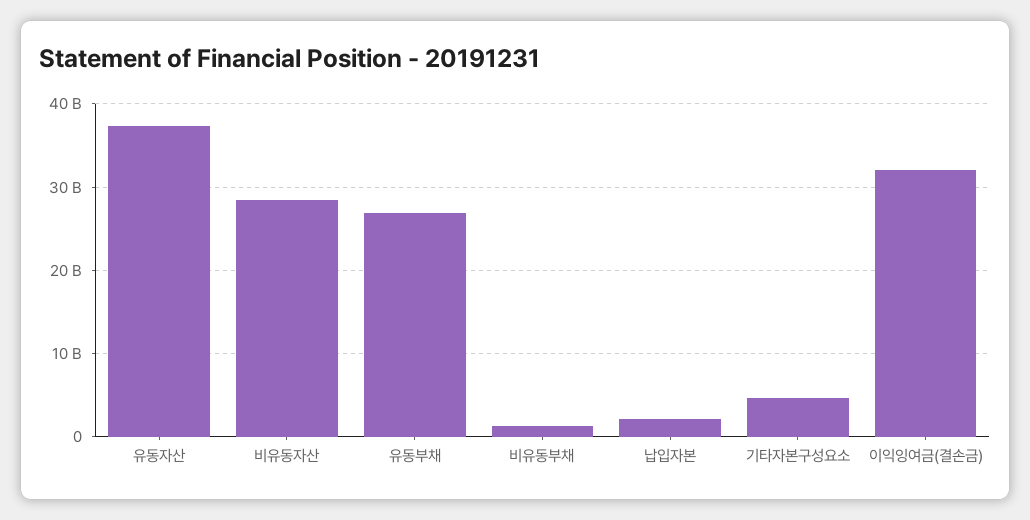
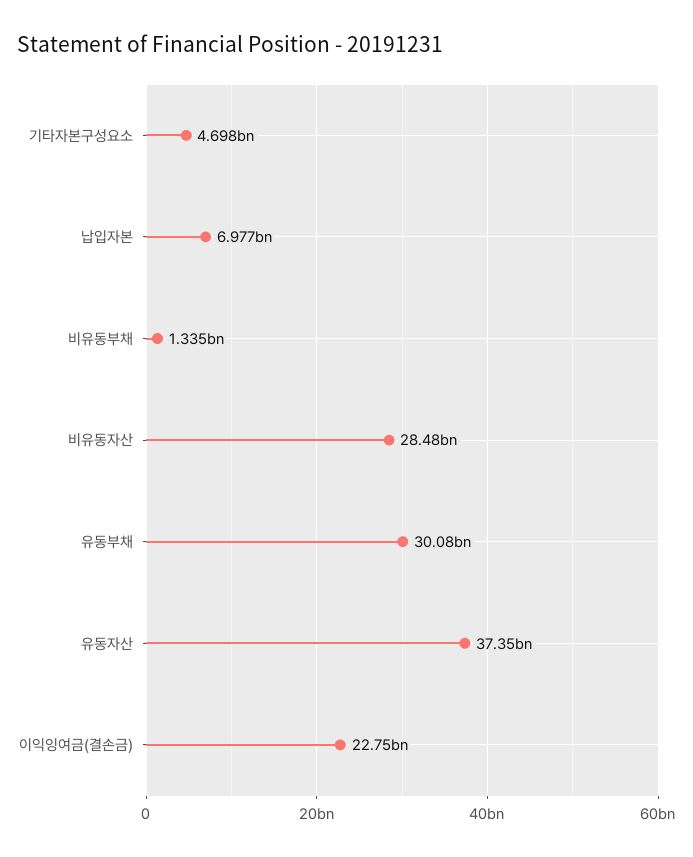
유동부채: 27000000000 -> 30080000000
납입자본: 2000000000 -> 6977000000
이익잉여금(결손금): 32000000000 -> 22750000000

